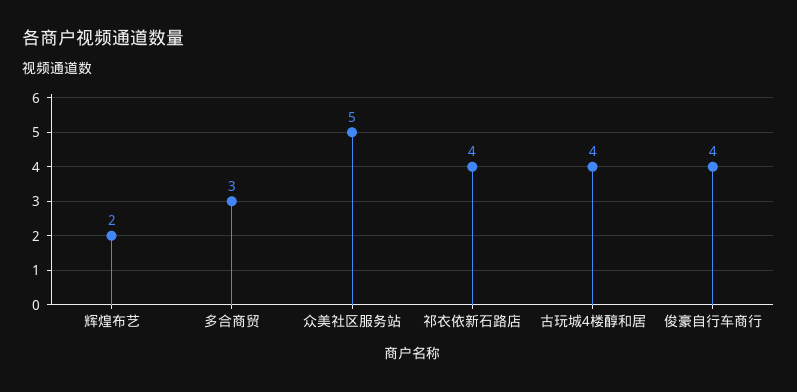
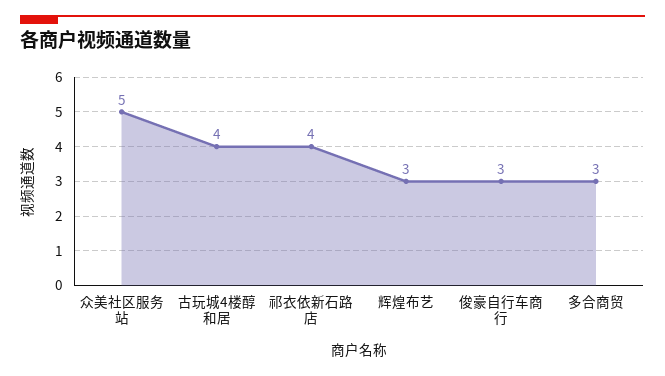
辉煌布艺: 2 -> 3
俊豪自行车商行: 4 -> 3

